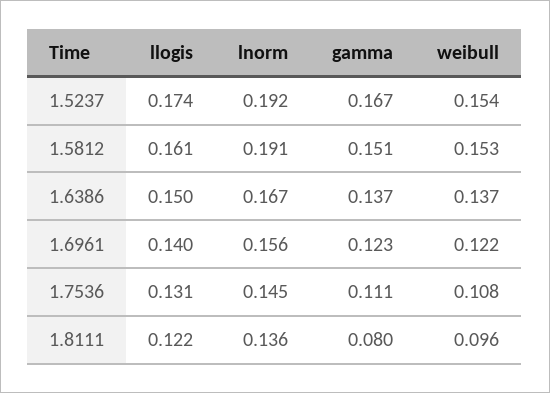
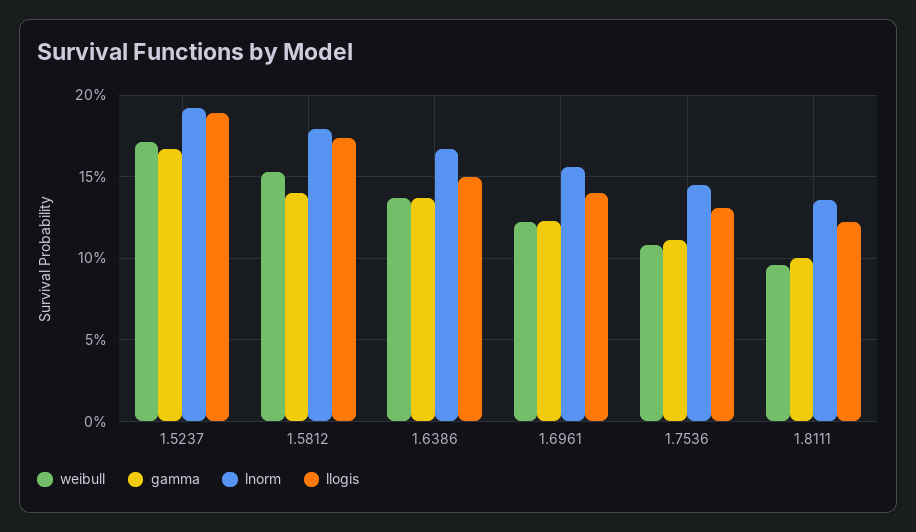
llogis, 1.5237: 0.174 -> 0.19
weibull, 1.5237: 0.154 -> 0.17
llogis, 1.5812: 0.161 -> 0.175
lnorm, 1.5812: 0.191 -> 0.18
gamma, 1.5812: 0.151 -> 0.14
gamma, 1.8111: 0.08 -> 0.1

